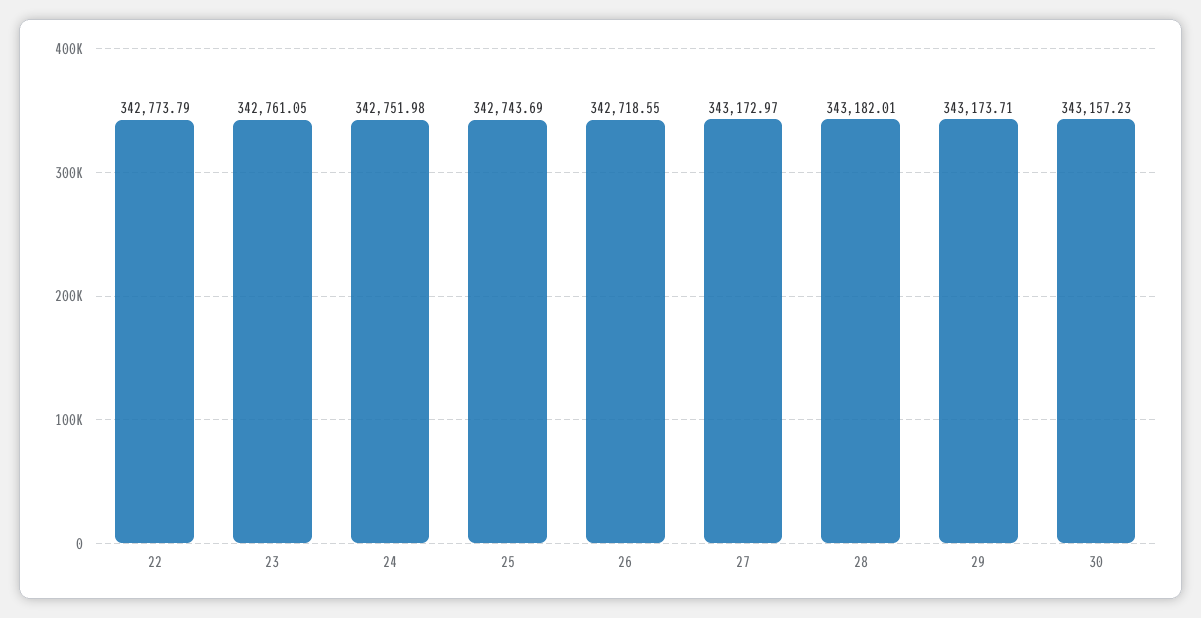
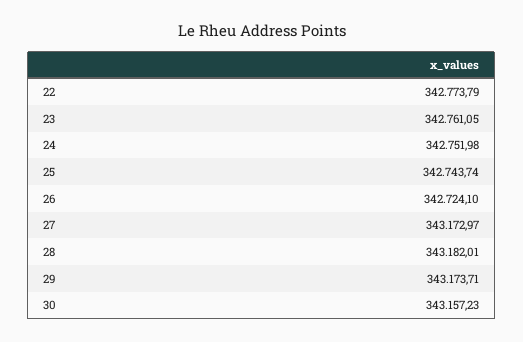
25: 342743.69 -> 342743.74
26: 342718.55 -> 342724.1

